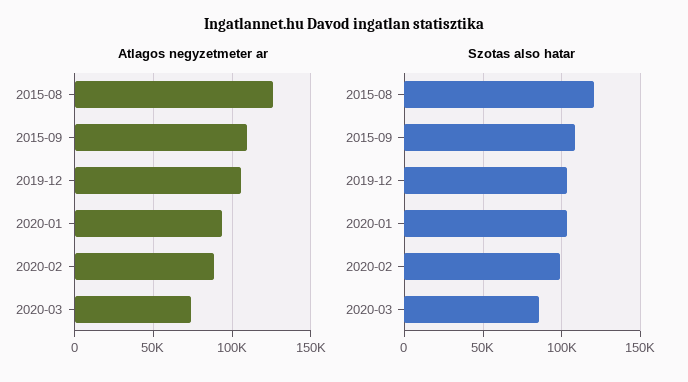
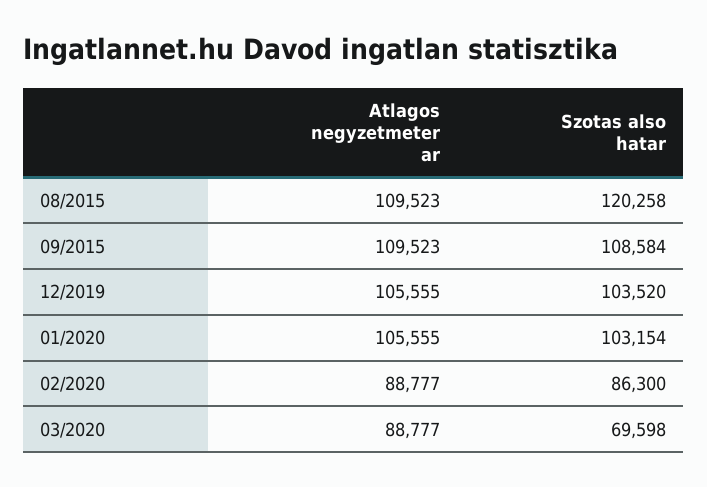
Atlagos negyzetmeter ar, 2015-08: 125000 -> 109523
Atlagos negyzetmeter ar, 2020-01: 95000 -> 105555
Atlagos negyzetmeter ar, 2020-03: 75000 -> 88777
Szotas also hatar, 2020-02: 100000 -> 86300
Szotas also hatar, 2020-03: 85000 -> 69598

